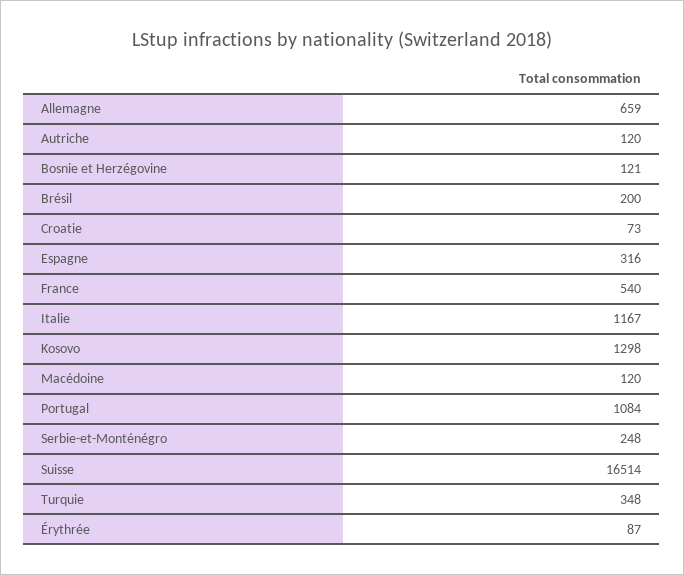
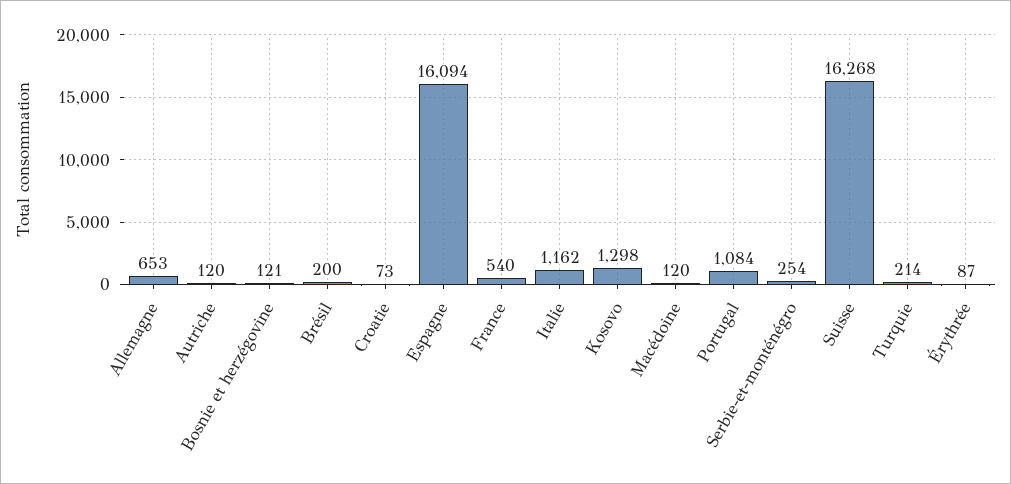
Allemagne: 659 -> 653
Espagne: 316 -> 16094
Italie: 1167 -> 1162
Serbie-et-Monténégro: 248 -> 254
Suisse: 16514 -> 16268
Turquie: 348 -> 214

